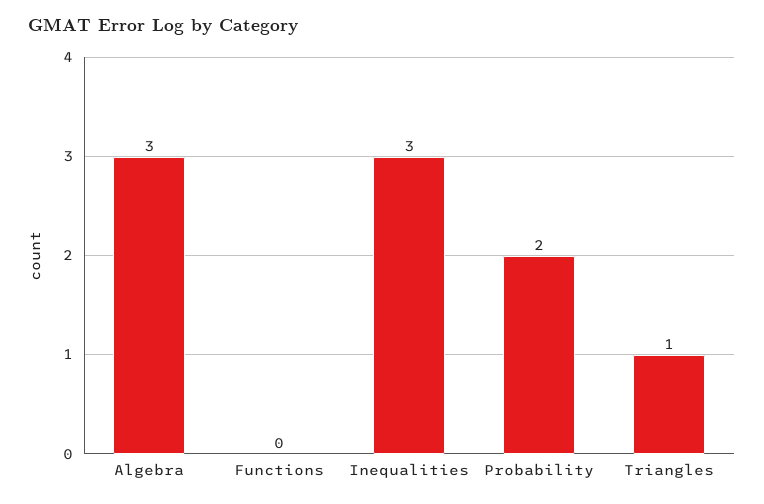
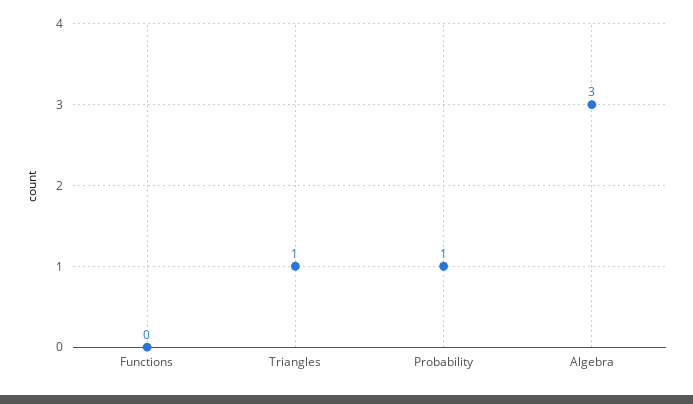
Inequalities: 3 -> none
Probability: 2 -> 1

